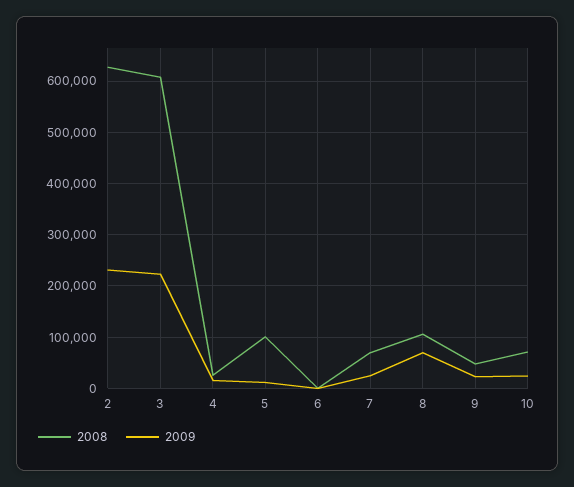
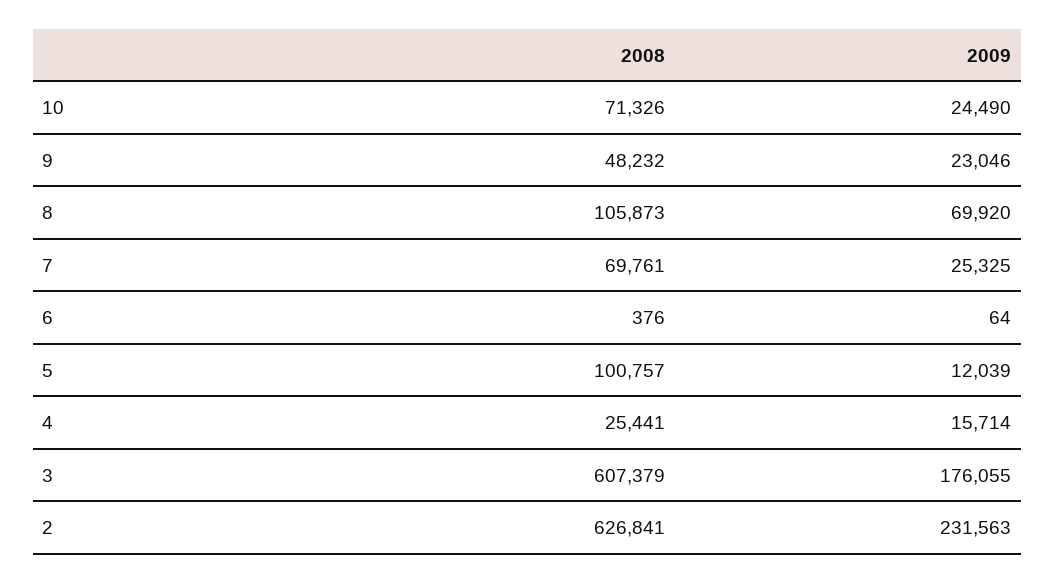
2009, 3: 220000 -> 176055

